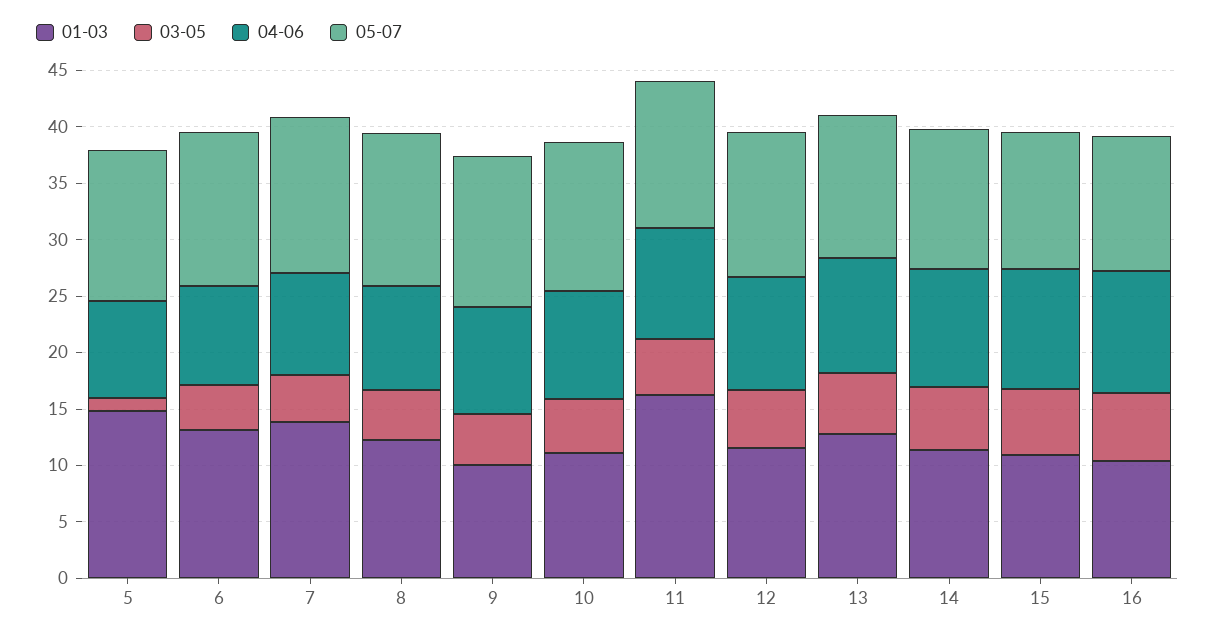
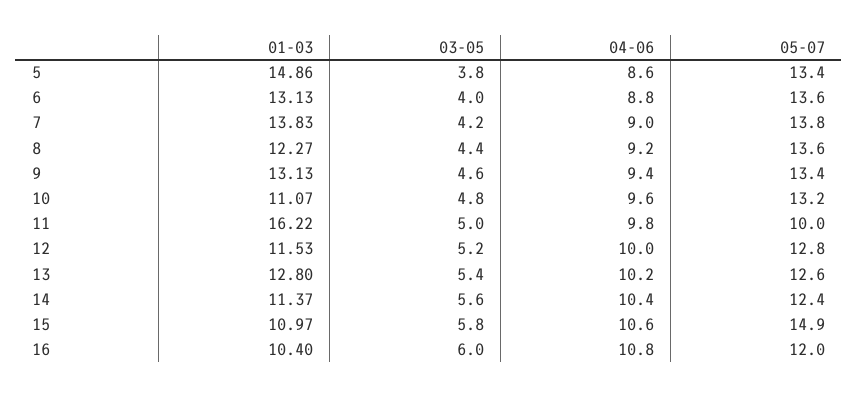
03-05, 5: 1 -> 3.8
01-03, 9: 10 -> 13.13
05-07, 11: 13 -> 10
05-07, 15: 12 -> 14.9

